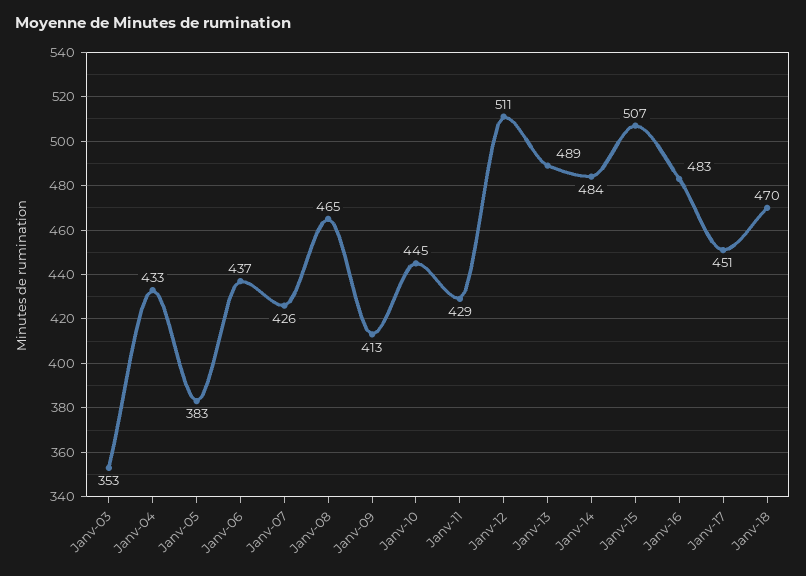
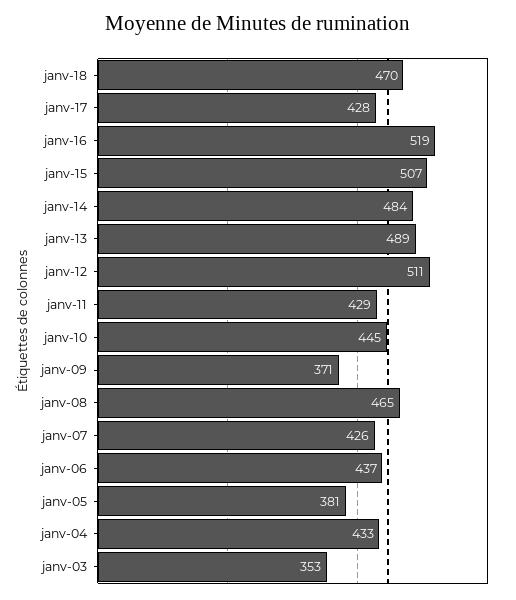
Janv-05: 383 -> 381
Janv-09: 413 -> 371
Janv-16: 483 -> 519
Janv-17: 451 -> 428

